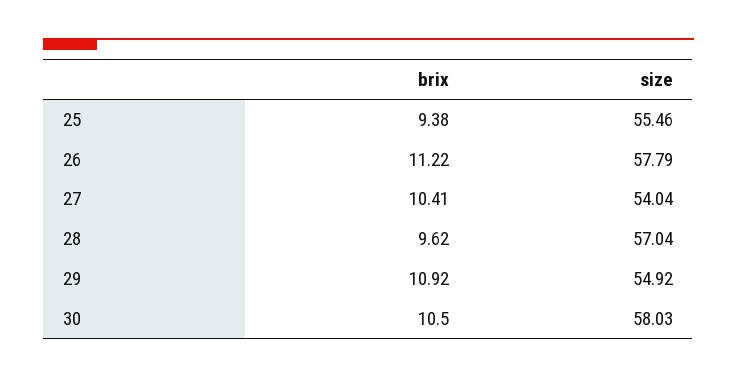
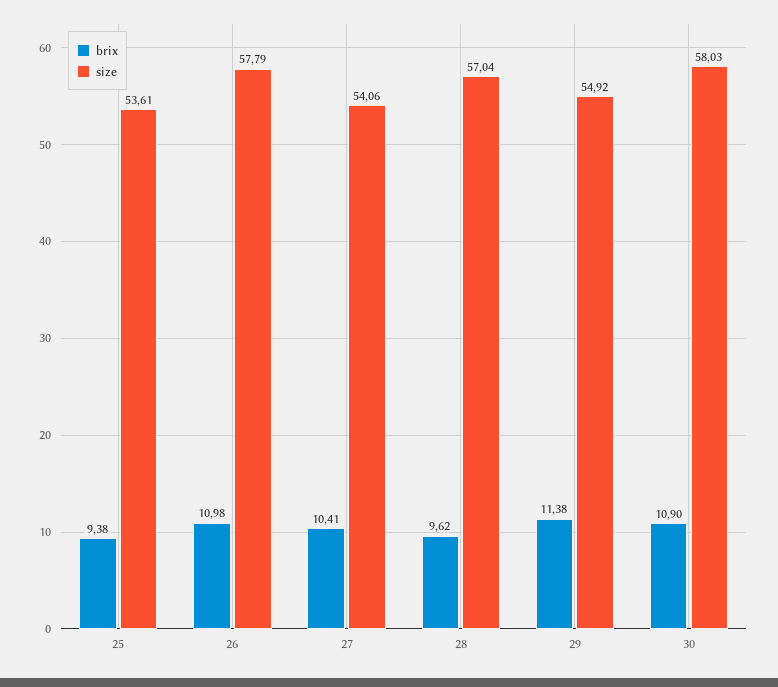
size, 25: 55.46 -> 53.61
brix, 26: 11.22 -> 10.98
size, 27: 54.04 -> 54.06
brix, 29: 10.92 -> 11.38
brix, 30: 10.5 -> 10.9

